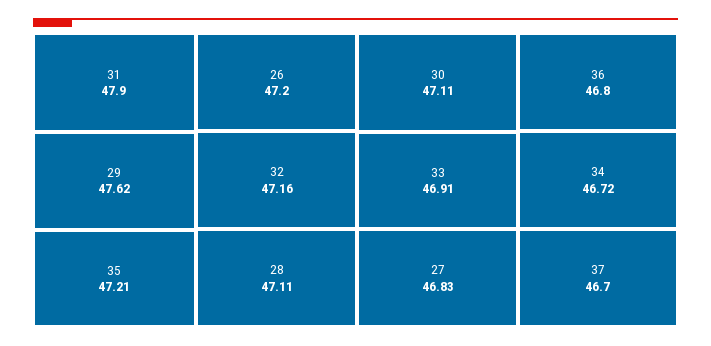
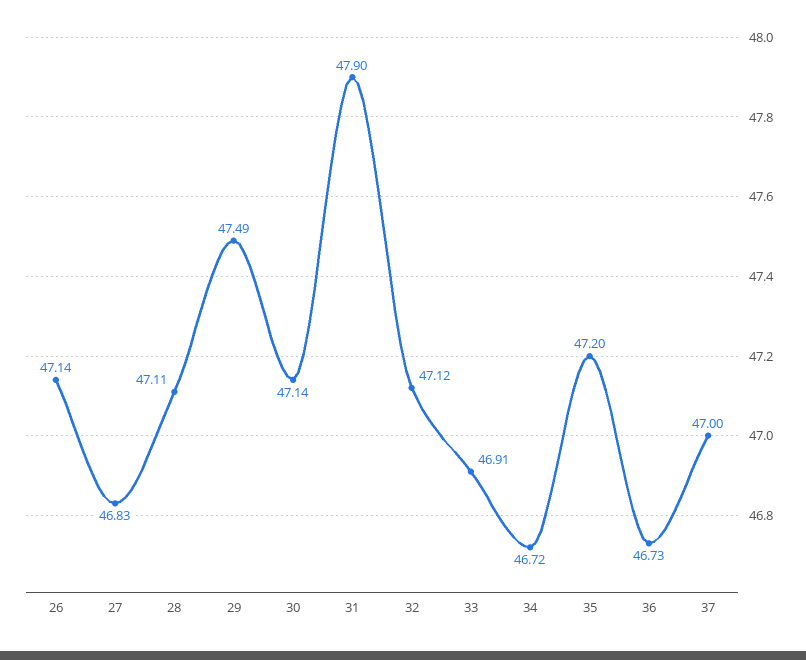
29: 47.62 -> 47.49
35: 47.21 -> 47.2
26: 47.2 -> 47.14
32: 47.16 -> 47.12
30: 47.11 -> 47.14
36: 46.8 -> 46.73
37: 46.7 -> 47

